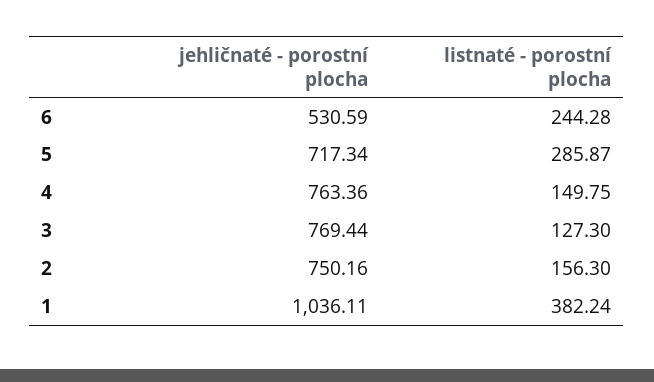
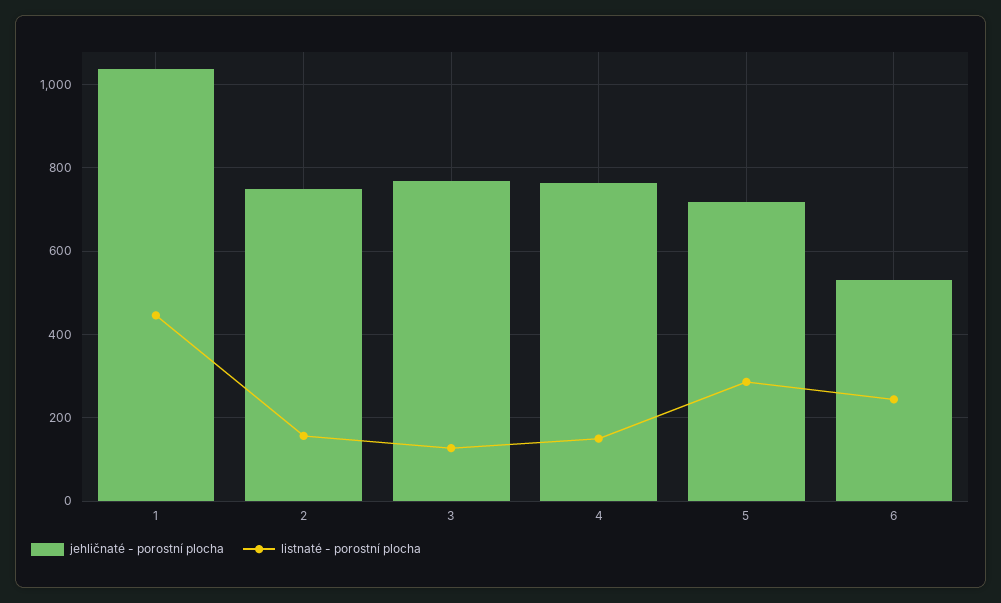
listnaté - porostní plocha, 1: 382.24 -> 440

